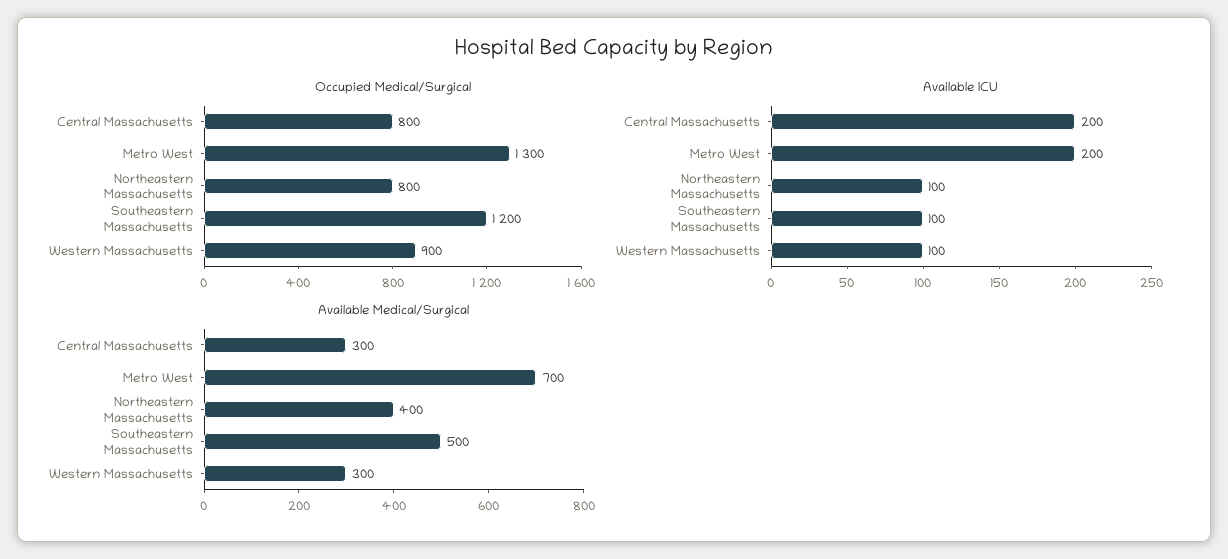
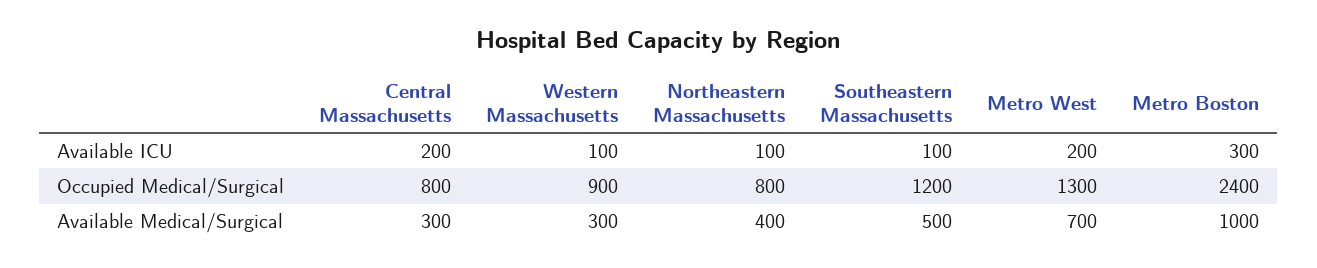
Available ICU, Metro Boston: none -> 300
Occupied Medical/Surgical, Metro Boston: none -> 2400
Available Medical/Surgical, Metro Boston: none -> 1000

